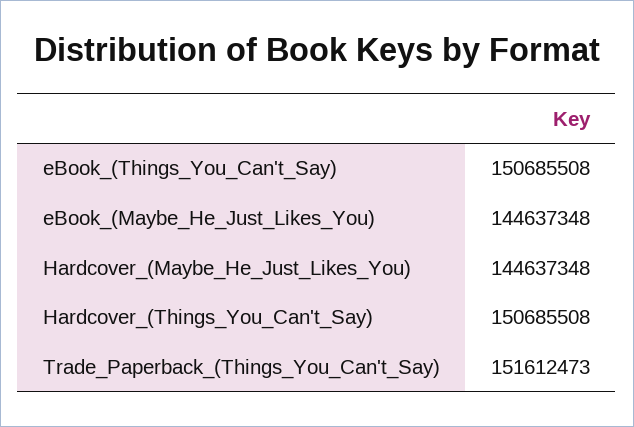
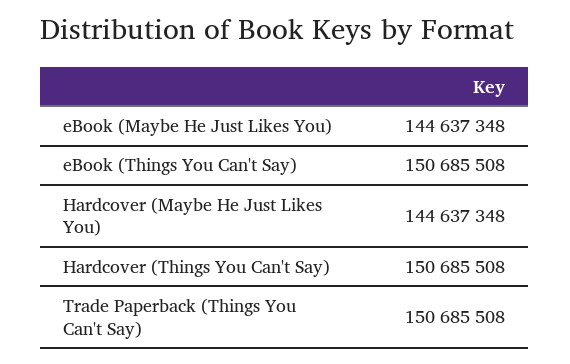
Trade_Paperback_(Things_You_Can't_Say): 151612473 -> 150685508

